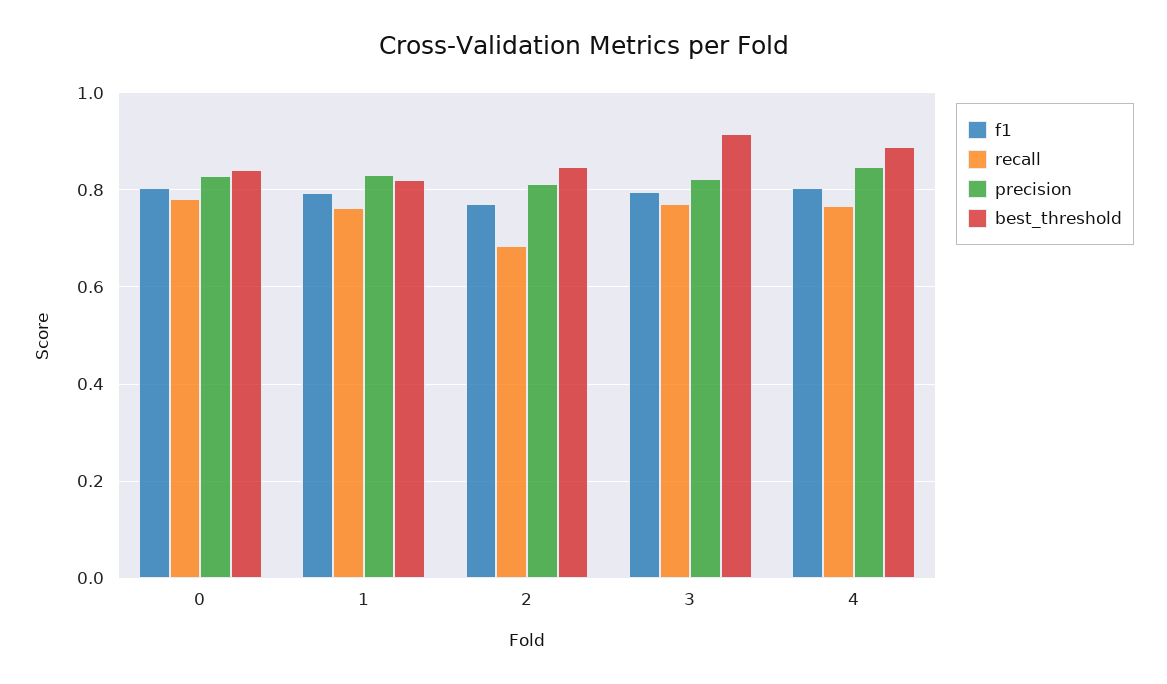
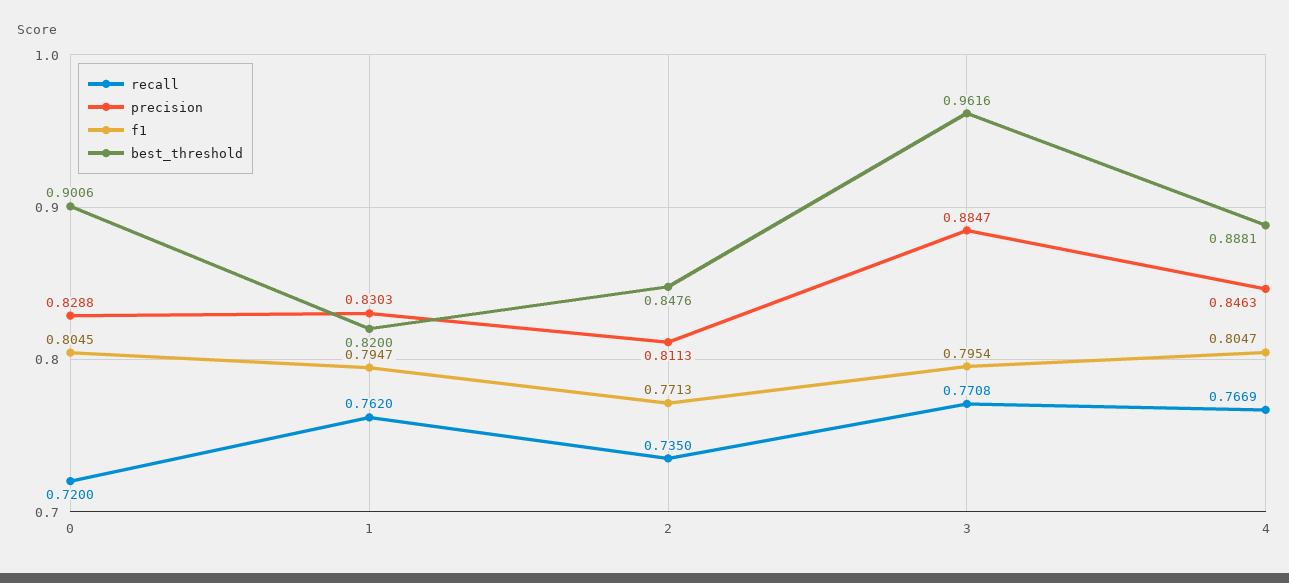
recall, 0: 0.78 -> 0.72
best_threshold, 0: 0.84 -> 0.9006
recall, 2: 0.68 -> 0.735
precision, 3: 0.82 -> 0.8847
best_threshold, 3: 0.92 -> 0.9616

